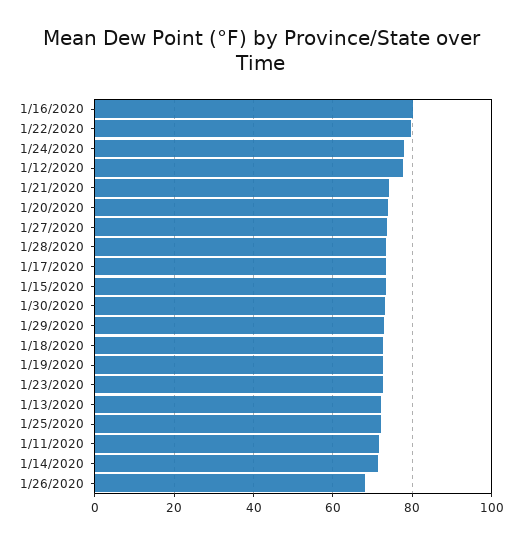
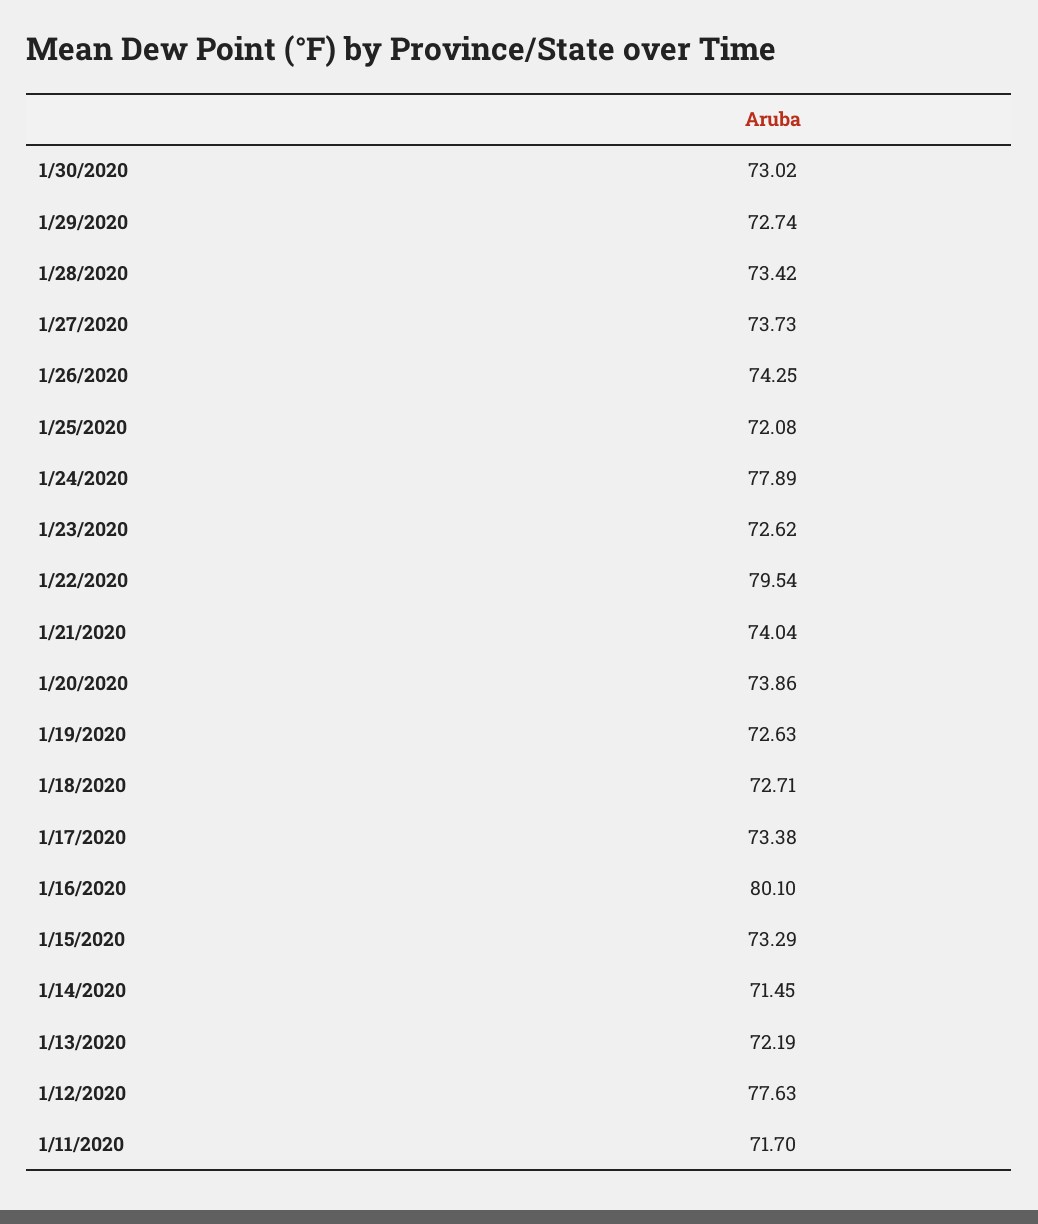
1/26/2020: 68 -> 74.25

